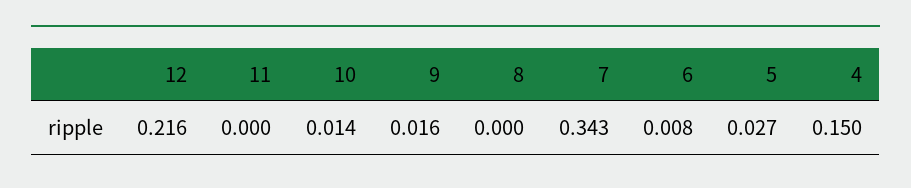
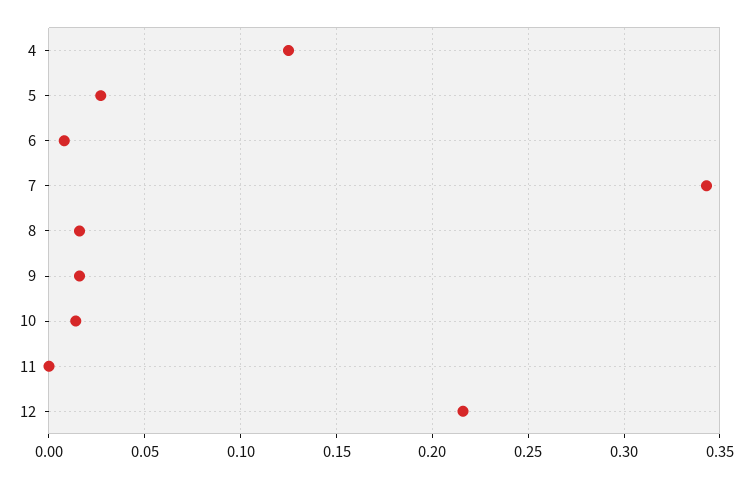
8: 0 -> 0.015
4: 0.15 -> 0.125

